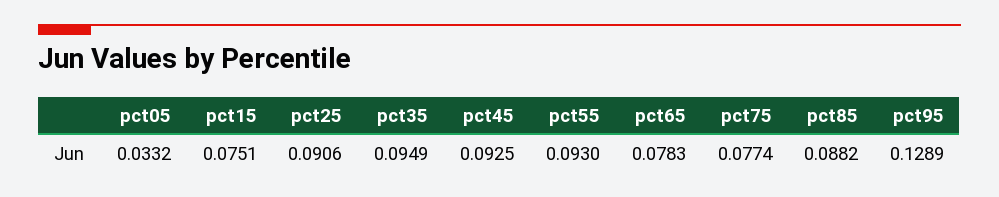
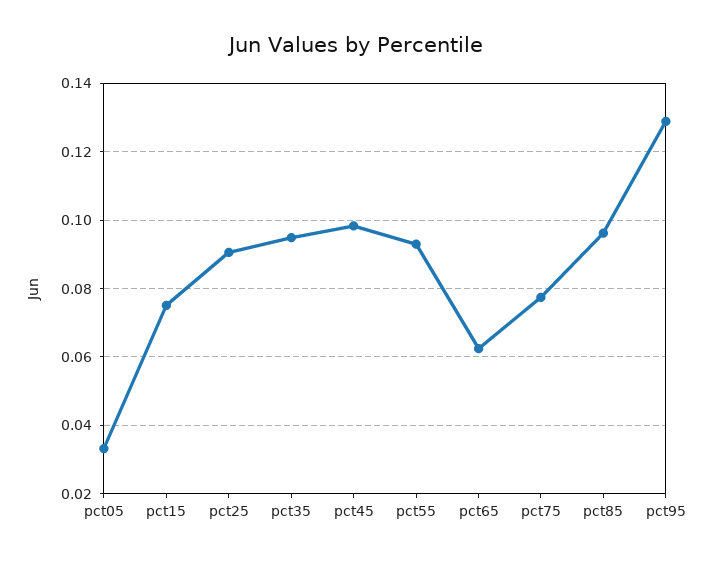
pct45: 0.0925 -> 0.098
pct65: 0.0783 -> 0.062
pct85: 0.0882 -> 0.096

